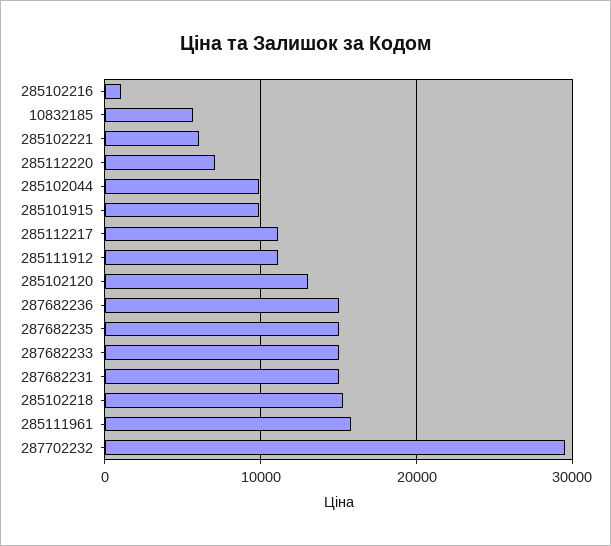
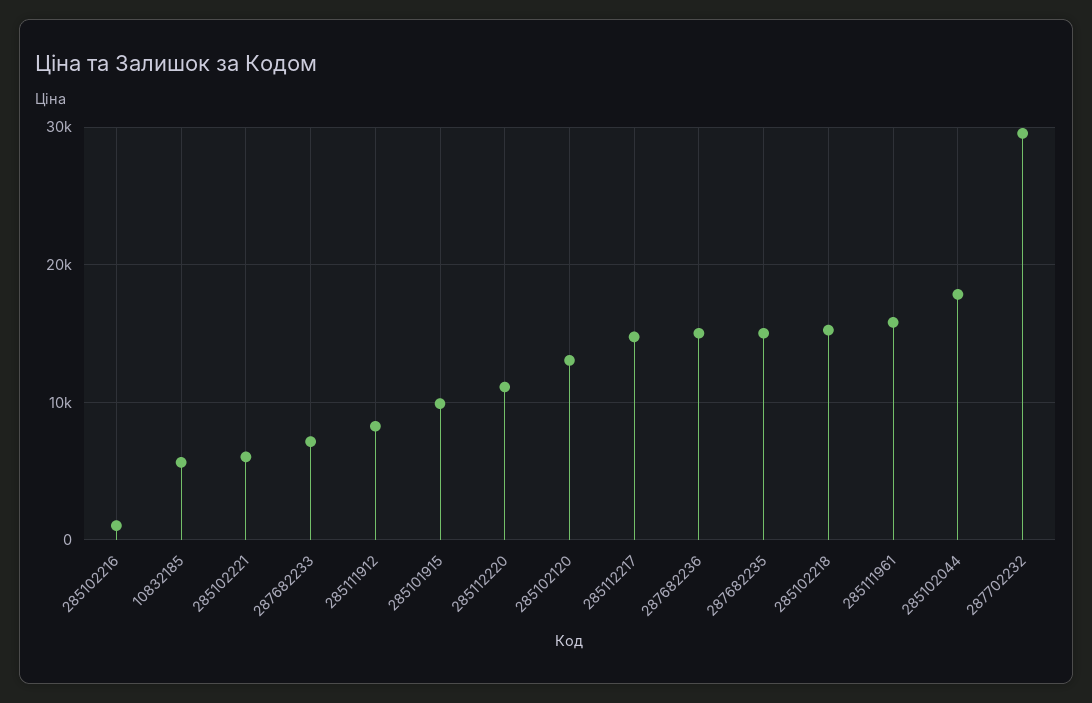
285112220: 7000 -> 11000
285102044: 10000 -> 18000
285112217: 11000 -> 15000
285111912: 11000 -> 8000
287682233: 15000 -> 7000
287682231: 15000 -> none

